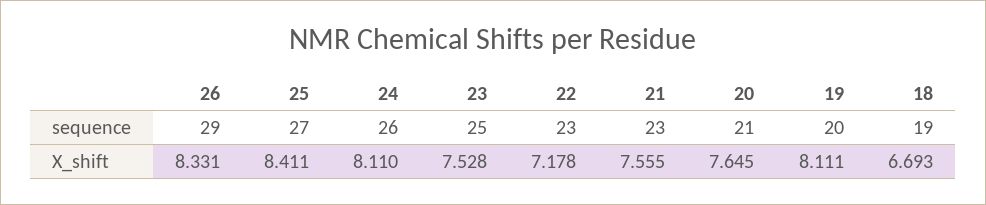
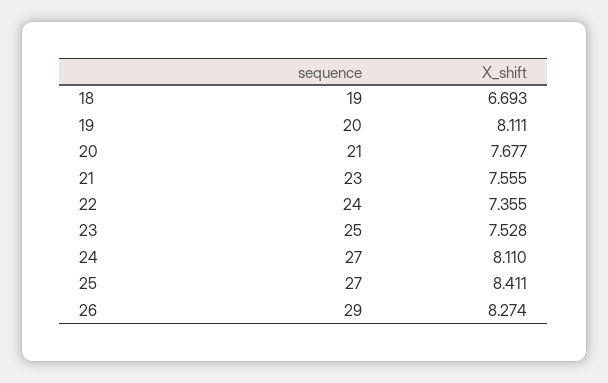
24, sequence: 26 -> 27
22, sequence: 23 -> 24
26, X_shift: 8.331 -> 8.274
22, X_shift: 7.178 -> 7.355
20, X_shift: 7.645 -> 7.677

